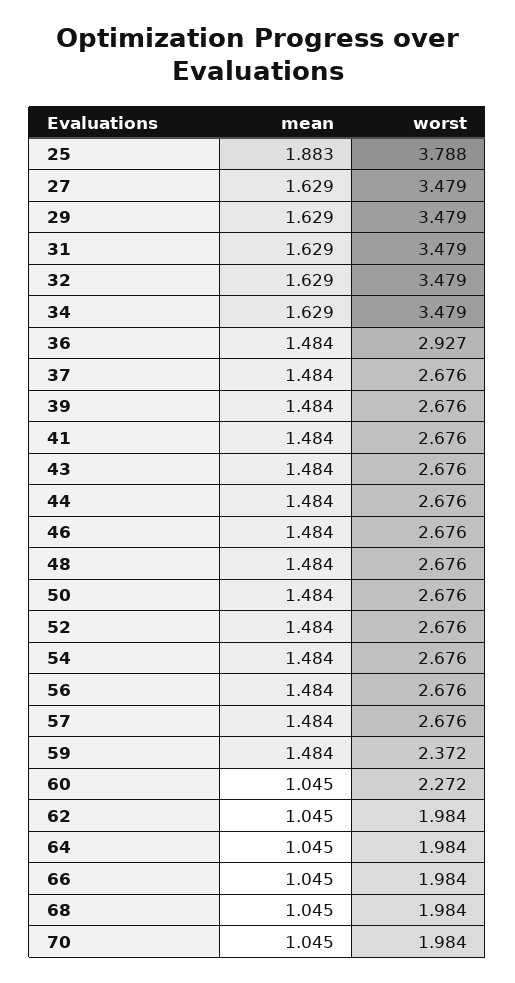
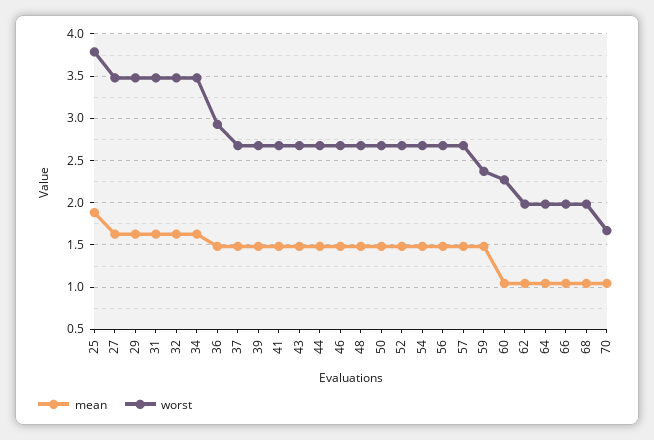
worst, 70: 1.984 -> 1.7

